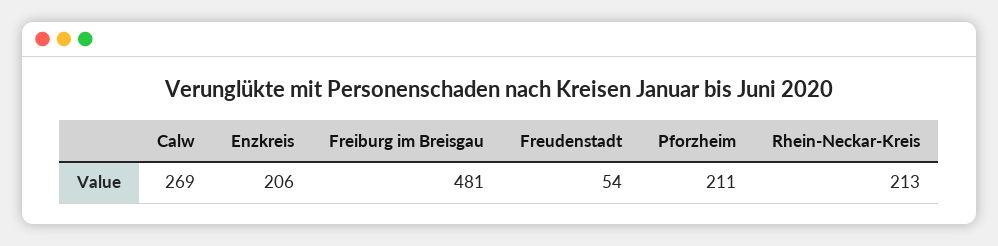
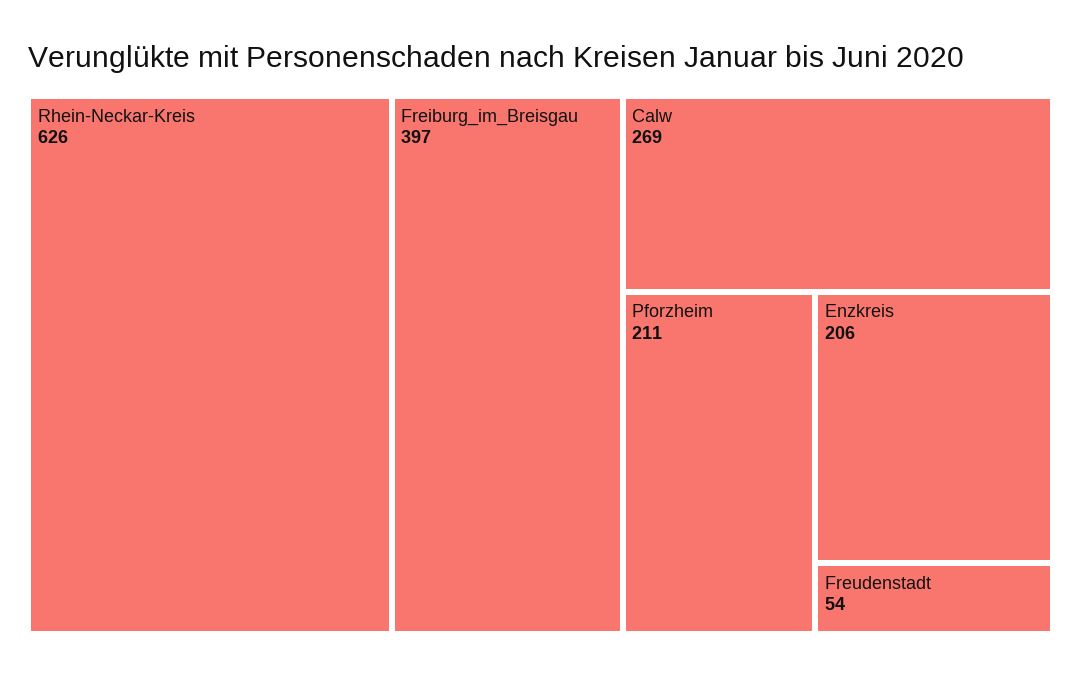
Freiburg im Breisgau: 481 -> 397
Rhein-Neckar-Kreis: 213 -> 626

